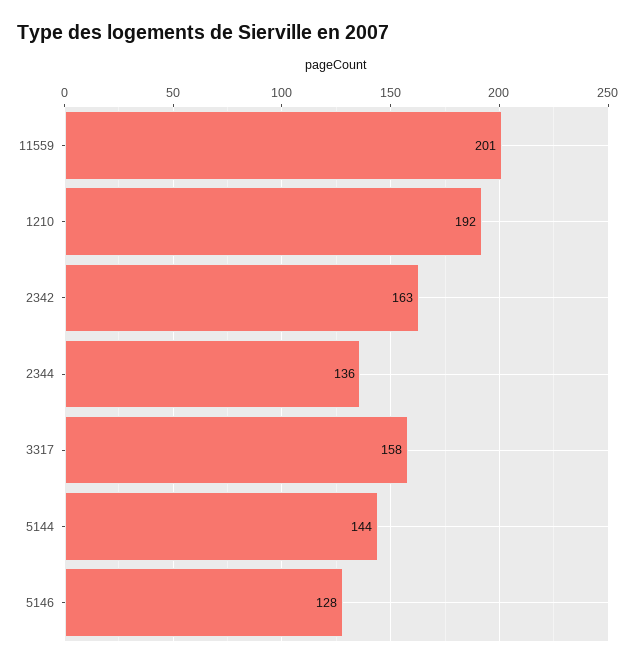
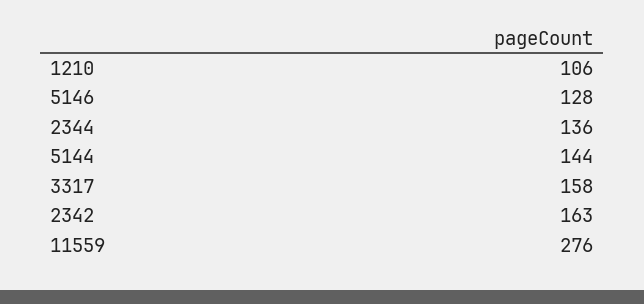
11559: 201 -> 276
1210: 192 -> 106

